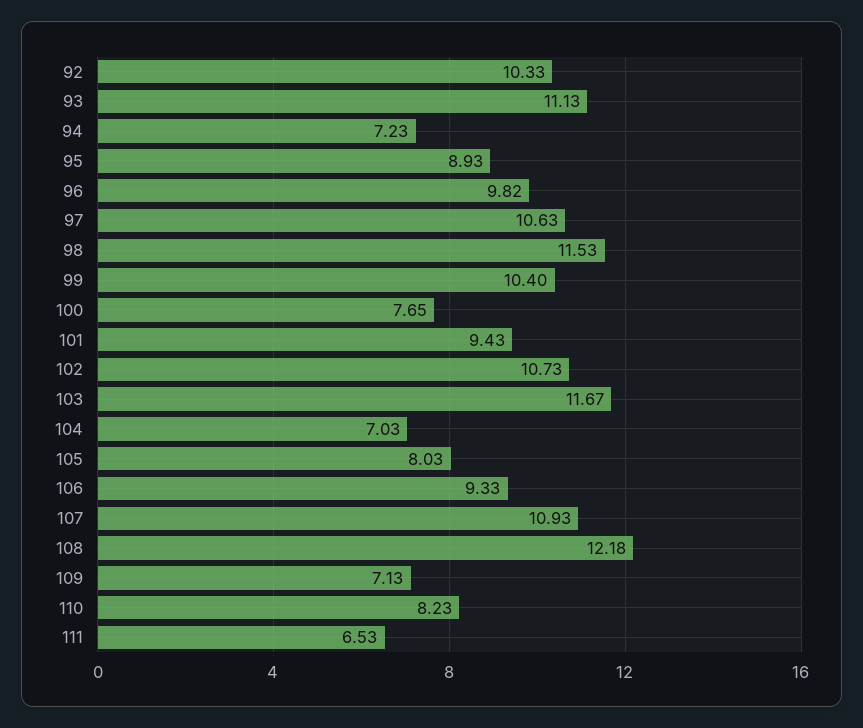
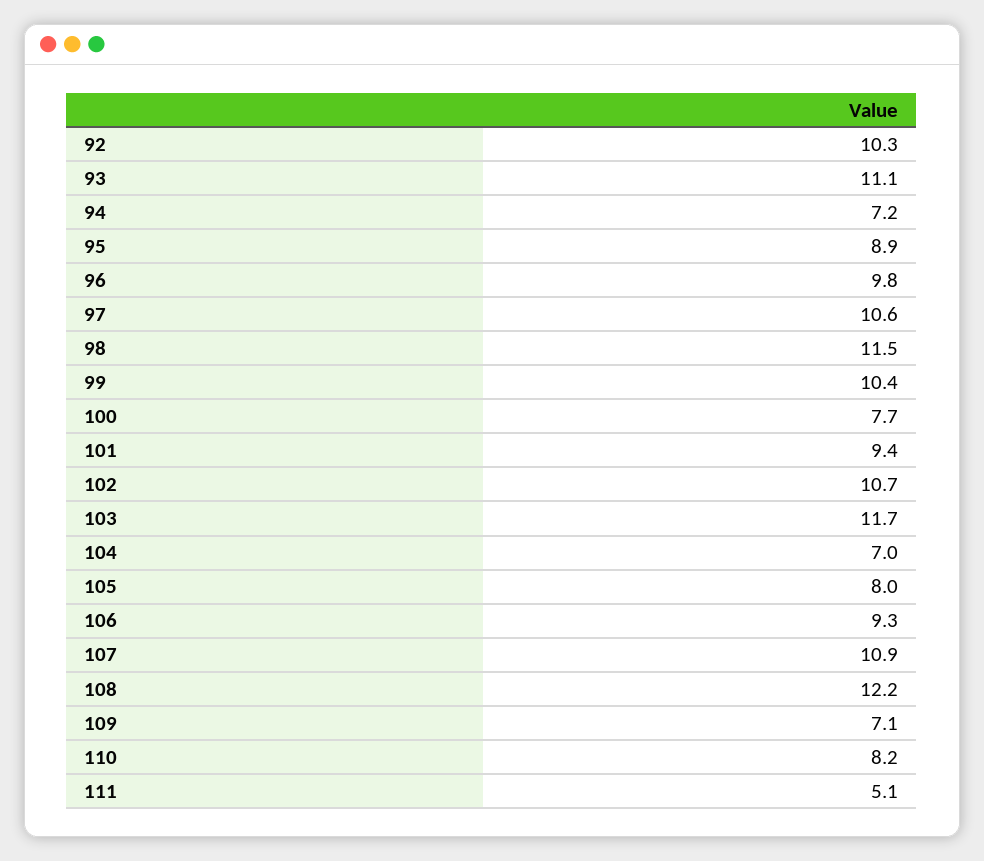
111: 6.53 -> 5.1

